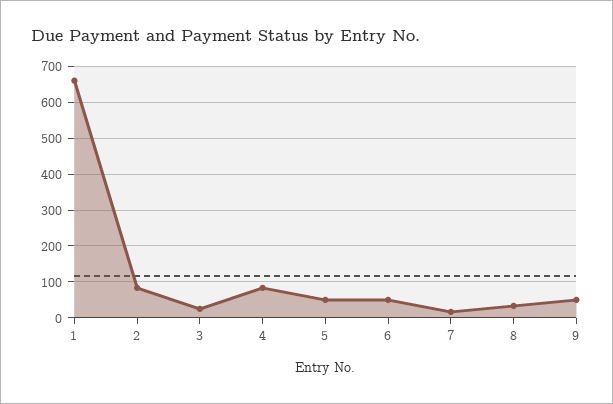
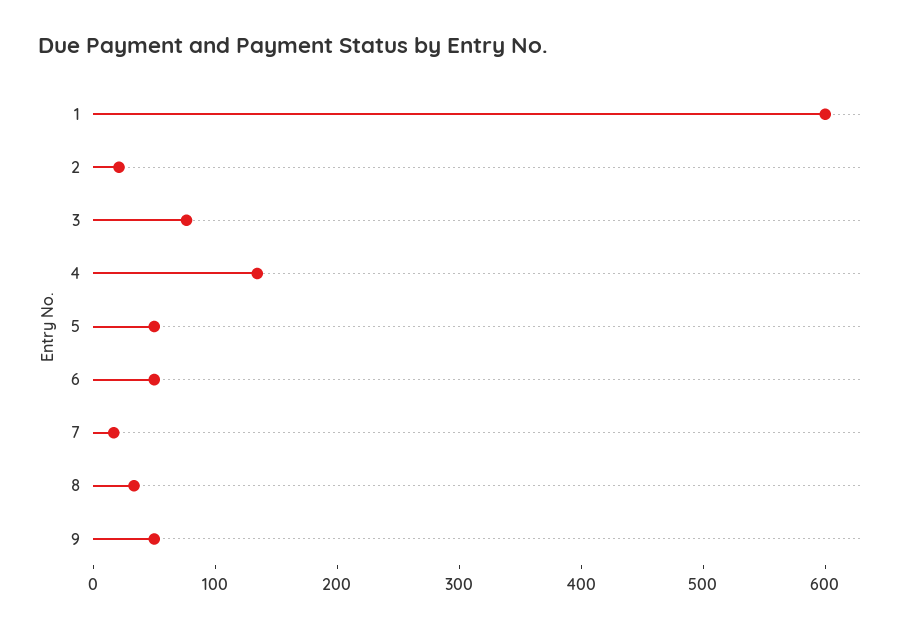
1: 660 -> 600
2: 80 -> 20
3: 20 -> 80
4: 80 -> 140

